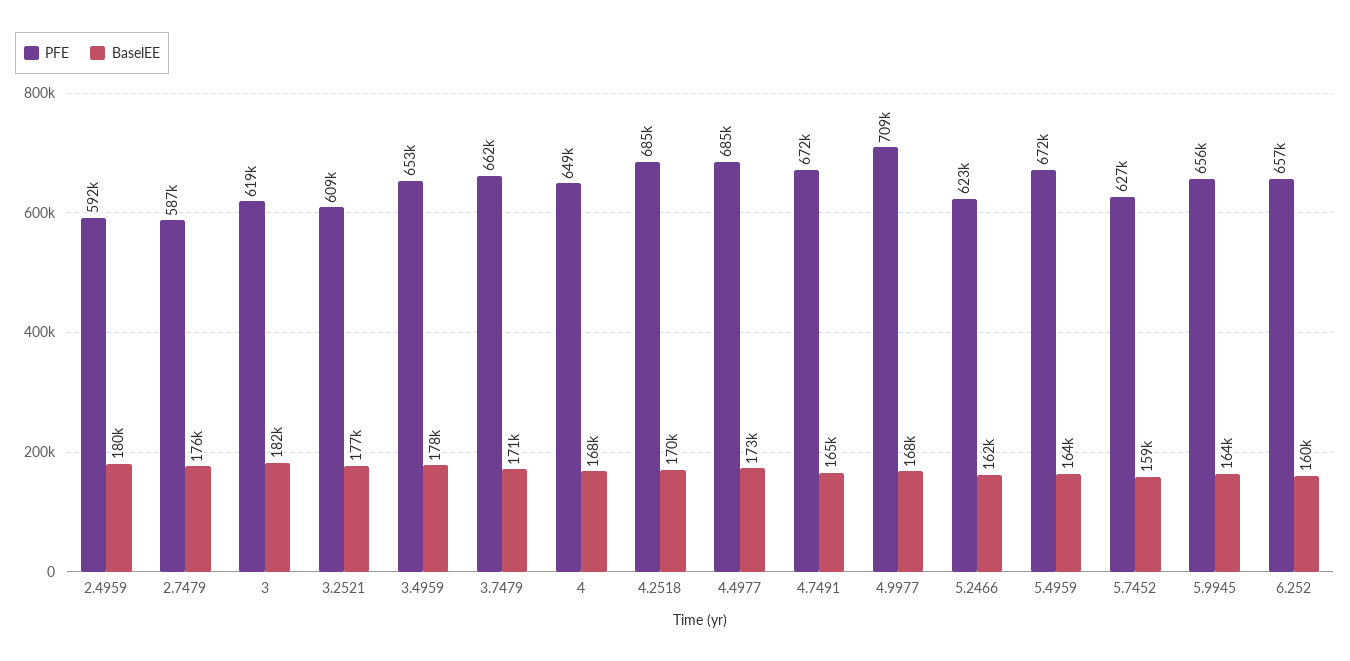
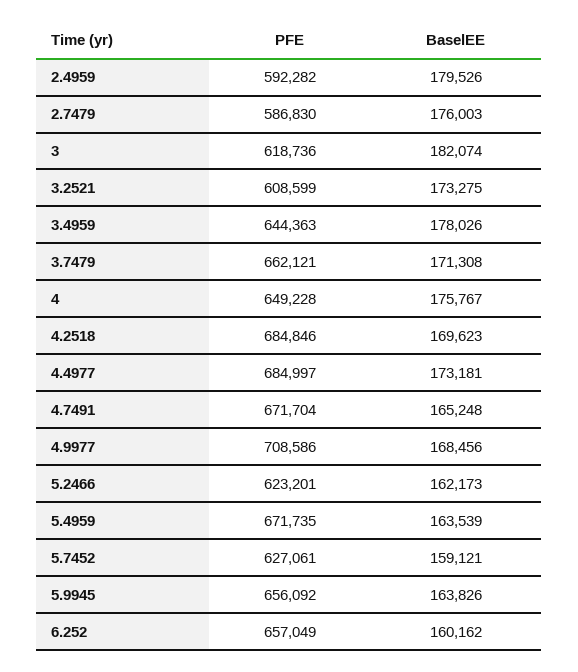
BaselEE, 3.2521: 177000 -> 173275
PFE, 3.4959: 653000 -> 644363
BaselEE, 4: 168000 -> 175767

